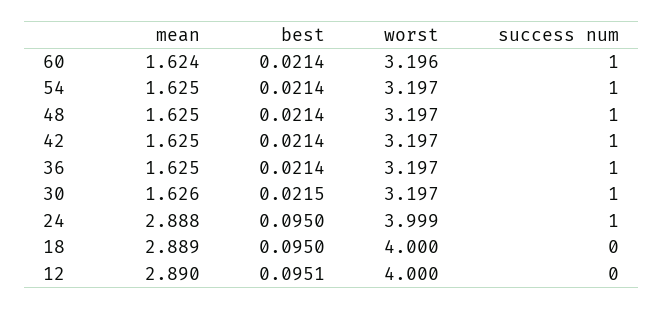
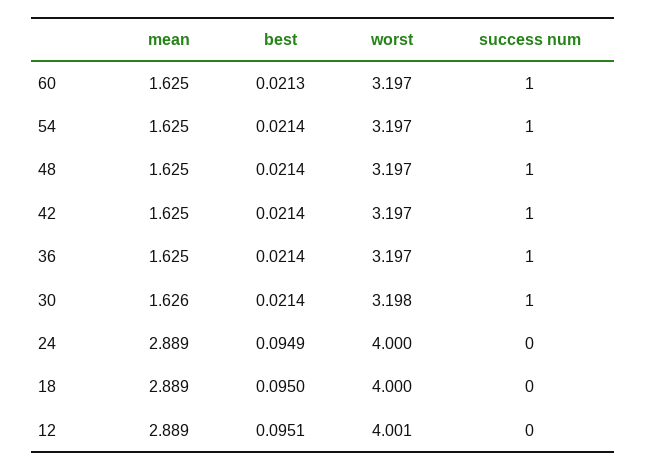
mean, 60: 1.624 -> 1.625
best, 60: 0.0214 -> 0.0213
worst, 60: 3.196 -> 3.197
best, 30: 0.0215 -> 0.0214
worst, 30: 3.197 -> 3.198
mean, 24: 2.888 -> 2.889
best, 24: 0.095 -> 0.0949
worst, 24: 3.999 -> 4
success num, 24: 1 -> 0
mean, 12: 2.89 -> 2.889
worst, 12: 4 -> 4.001

